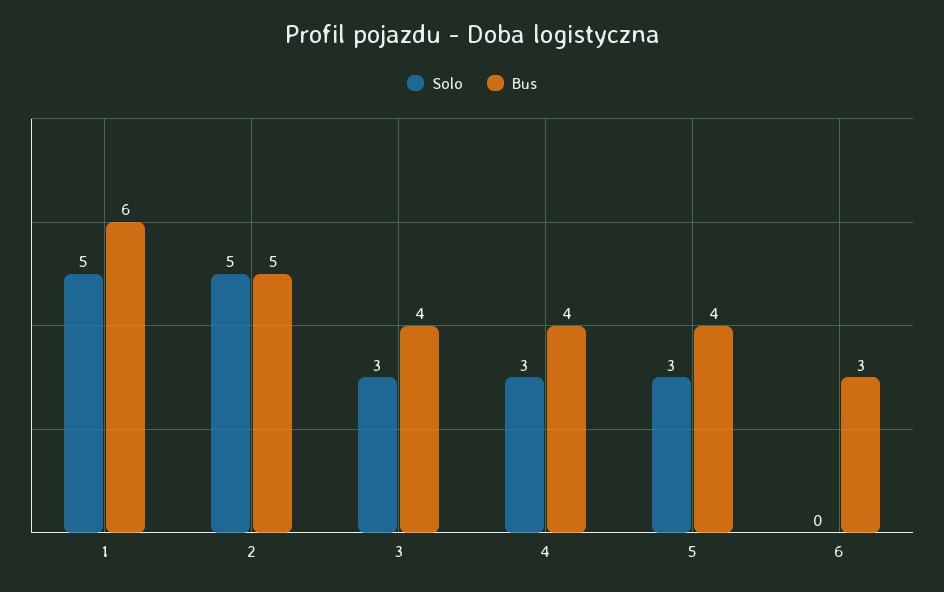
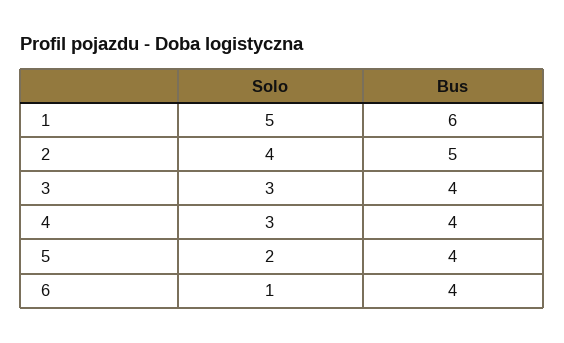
Solo, 2: 5 -> 4
Solo, 5: 3 -> 2
Solo, 6: 0 -> 1
Bus, 6: 3 -> 4

